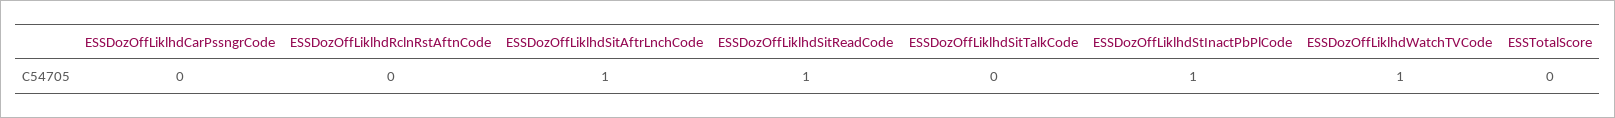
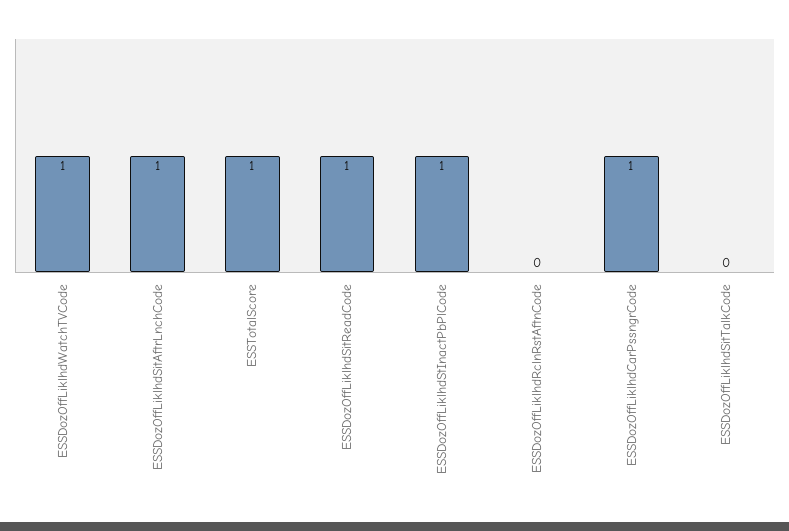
ESSDozOffLiklhdCarPssngrCode: 0 -> 1
ESSTotalScore: 0 -> 1

